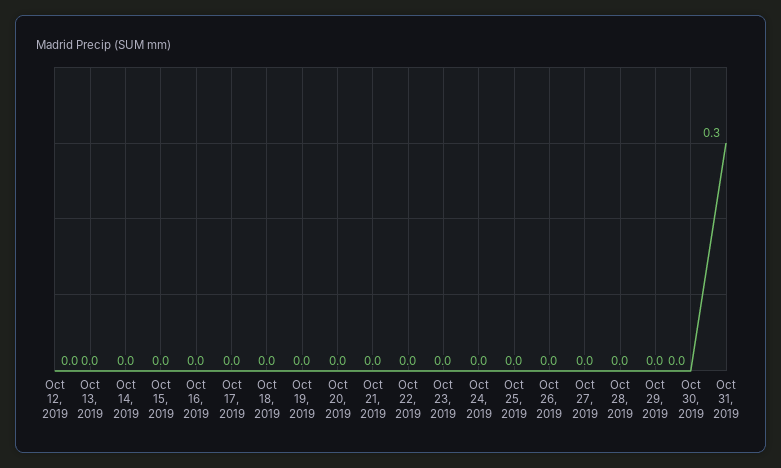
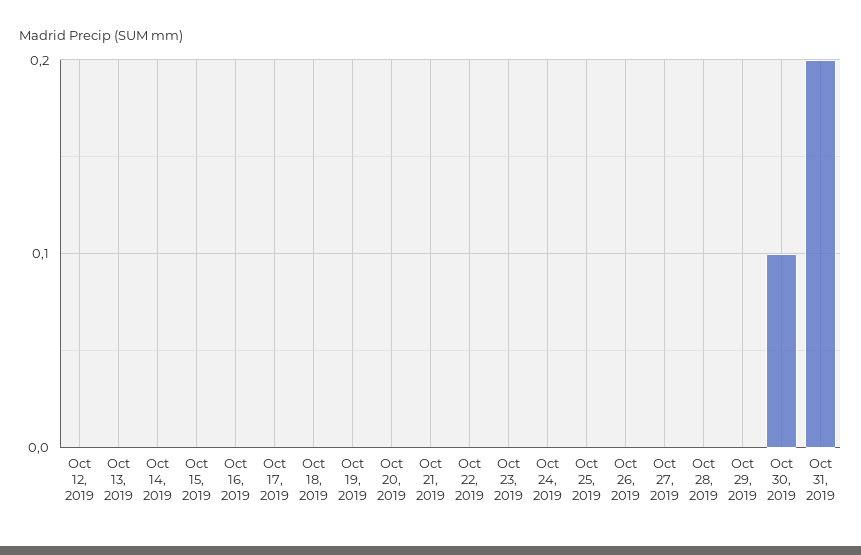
Oct 30, 2019: 0 -> 0.1
Oct 31, 2019: 0.3 -> 0.2

